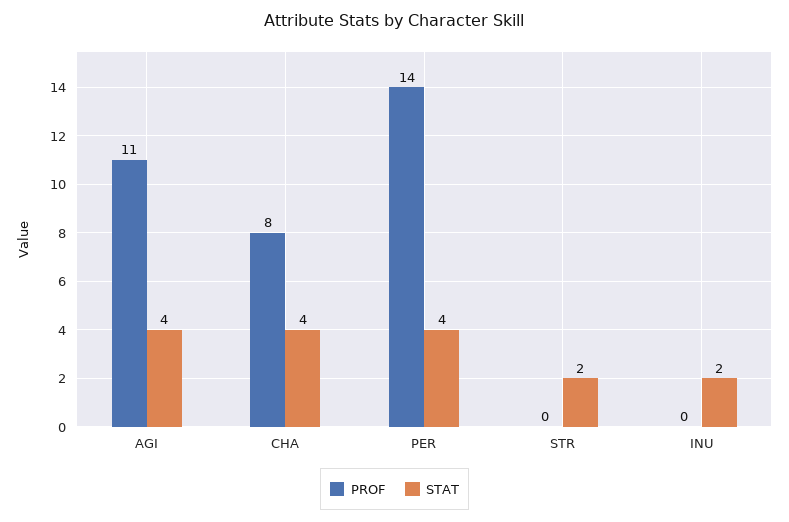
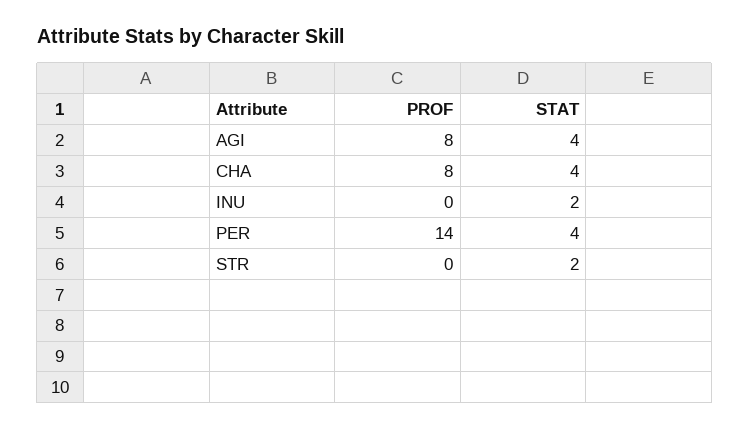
PROF, AGI: 11 -> 8

